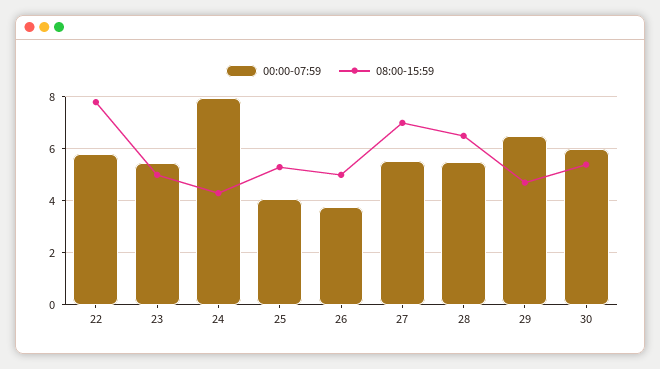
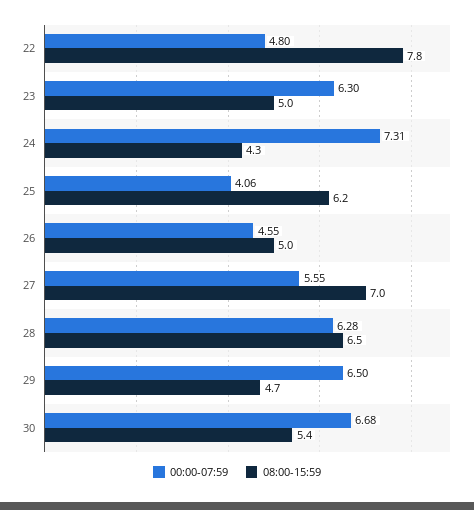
00:00-07:59, 22: 5.75 -> 4.8
00:00-07:59, 23: 5.5 -> 6.3
00:00-07:59, 24: 8 -> 7.31
08:00-15:59, 25: 5.25 -> 6.2
00:00-07:59, 26: 3.75 -> 4.55
00:00-07:59, 28: 5.5 -> 6.28
00:00-07:59, 30: 6 -> 6.68

